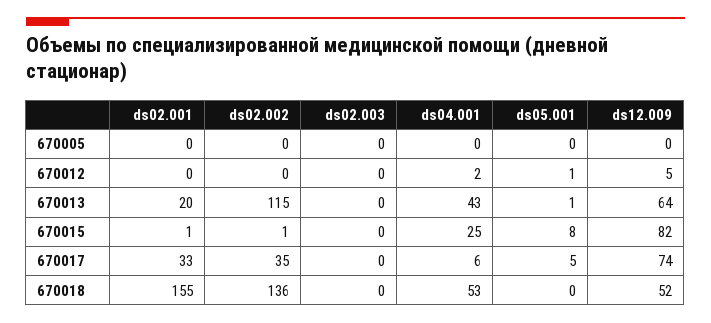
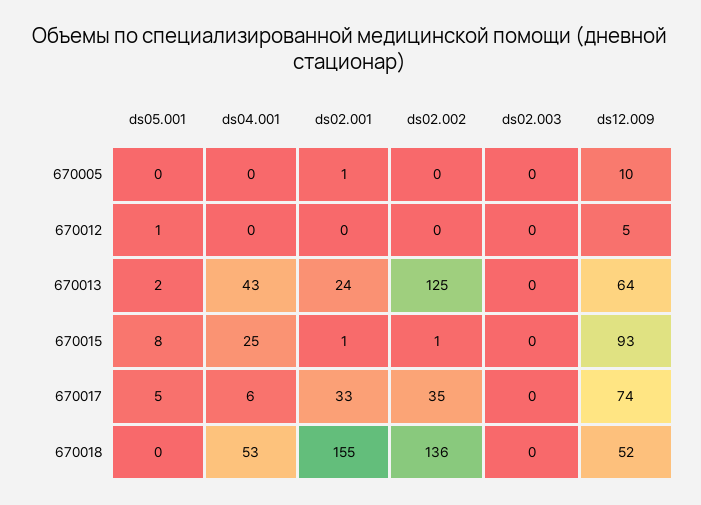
ds02.001, 670005: 0 -> 1
ds12.009, 670005: 0 -> 10
ds04.001, 670012: 2 -> 0
ds02.001, 670013: 20 -> 24
ds02.002, 670013: 115 -> 125
ds05.001, 670013: 1 -> 2
ds12.009, 670015: 82 -> 93

